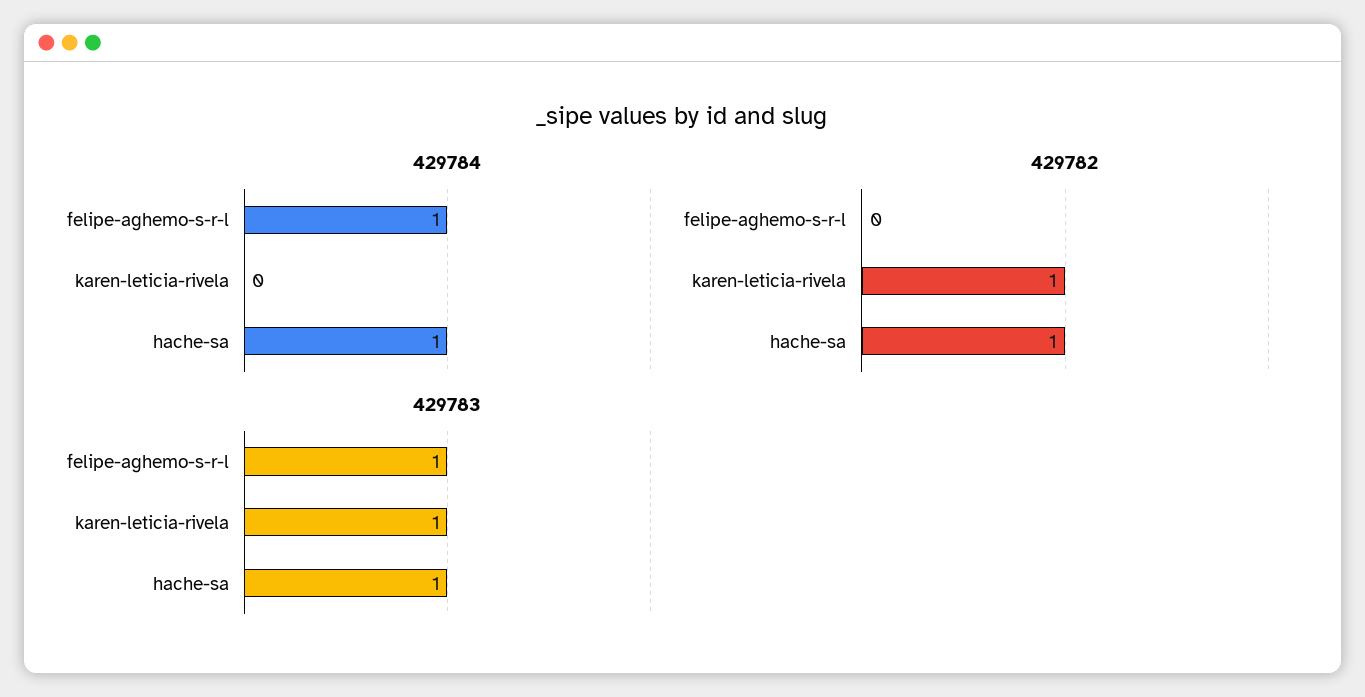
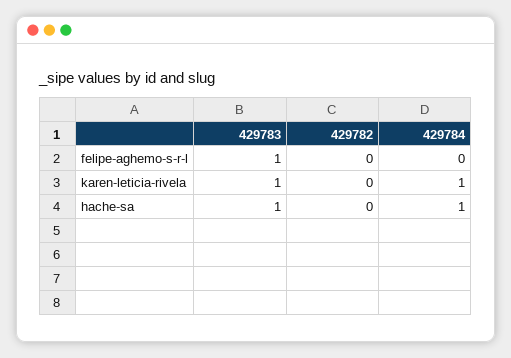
429784, felipe-aghemo-s-r-l: 1 -> 0
429784, karen-leticia-rivela: 0 -> 1
429782, karen-leticia-rivela: 1 -> 0
429782, hache-sa: 1 -> 0

